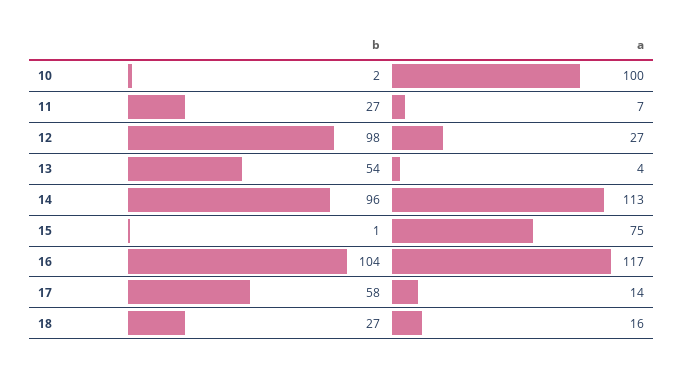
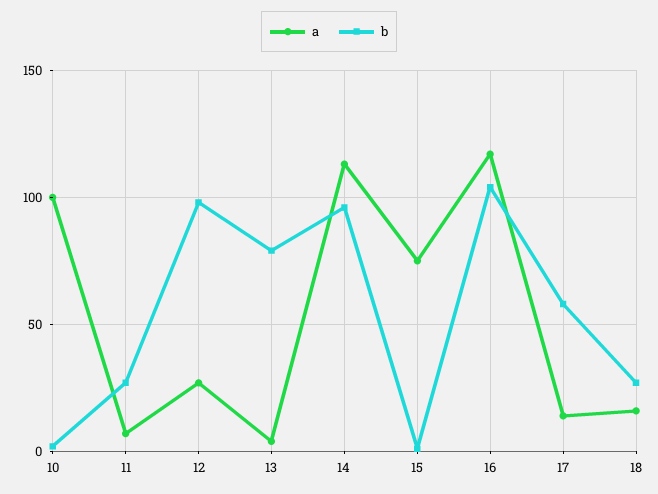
b, 13: 54 -> 80

